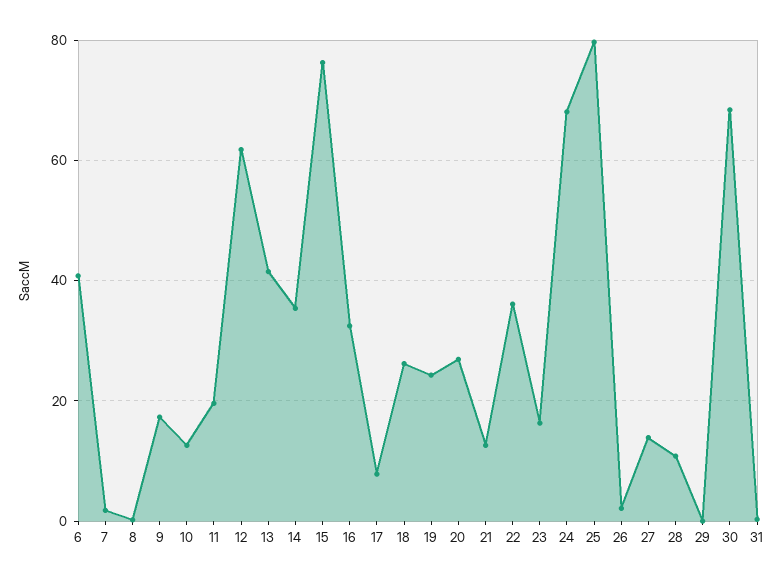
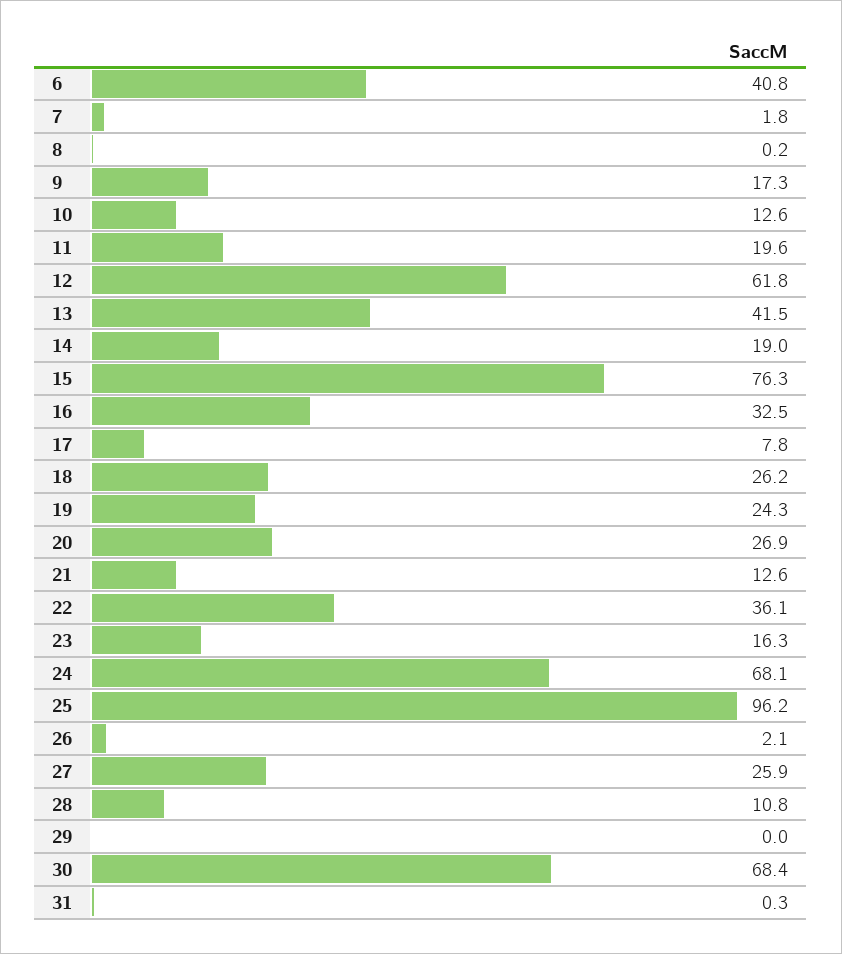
14: 36 -> 19
25: 80 -> 96.2
27: 14 -> 25.9

